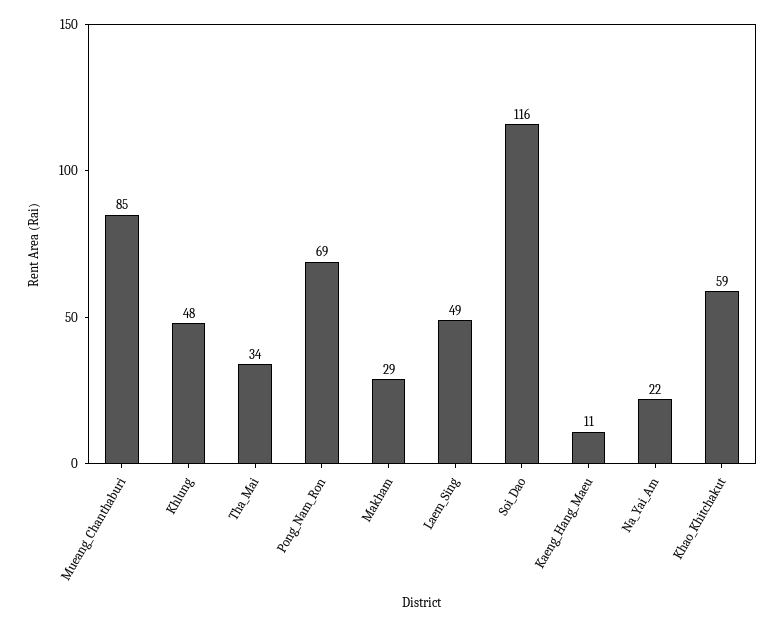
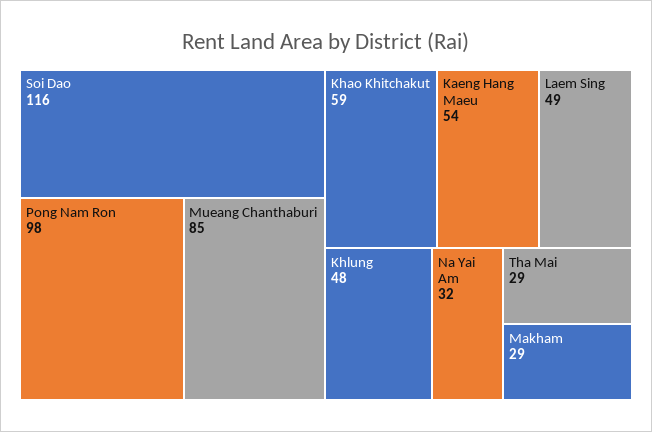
Tha_Mai: 34 -> 29
Pong_Nam_Ron: 69 -> 98
Kaeng_Hang_Maeu: 11 -> 54
Na_Yai_Am: 22 -> 32

